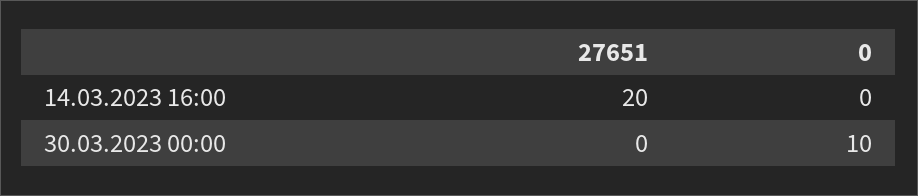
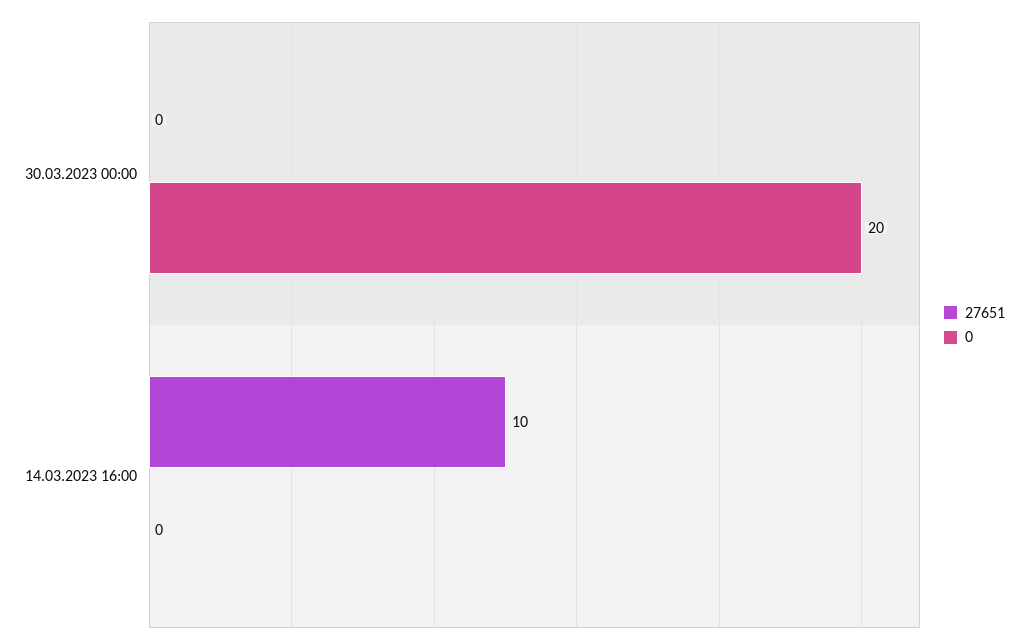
27651, 14.03.2023 16:00: 20 -> 10
0, 30.03.2023 00:00: 10 -> 20

